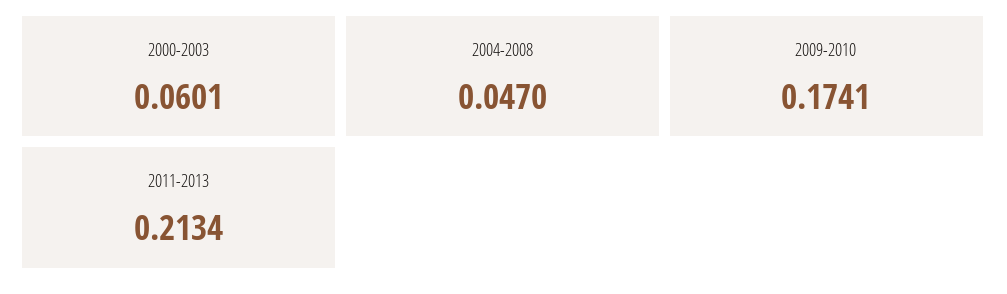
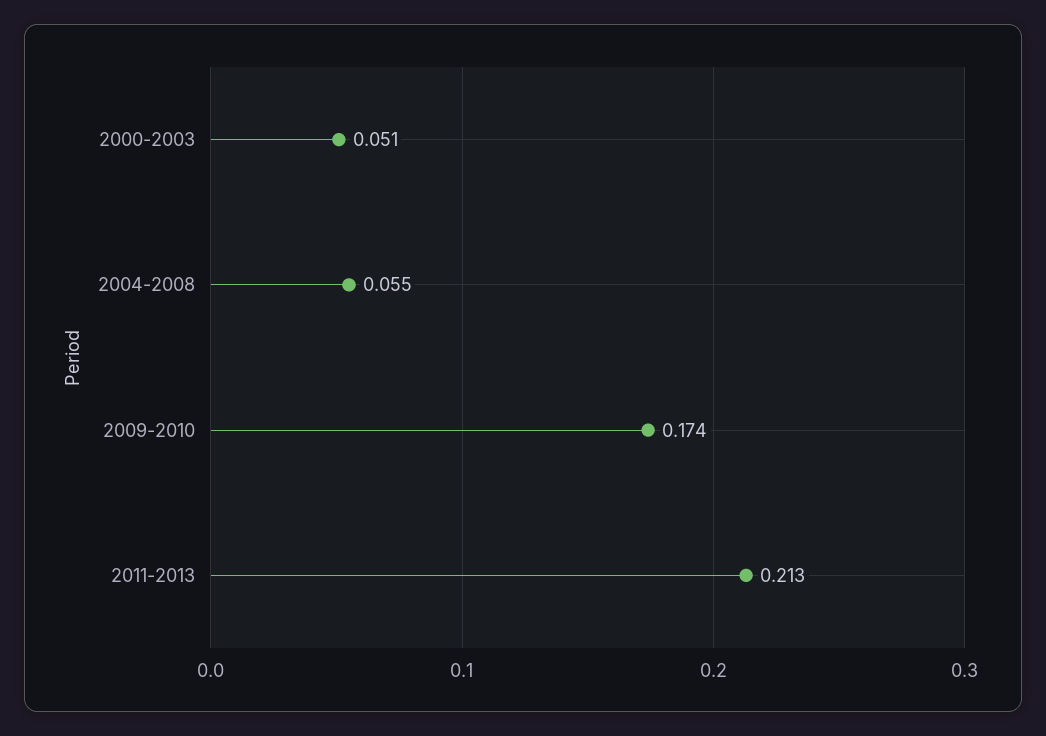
2000-2003: 0.0601 -> 0.051
2004-2008: 0.047 -> 0.055

